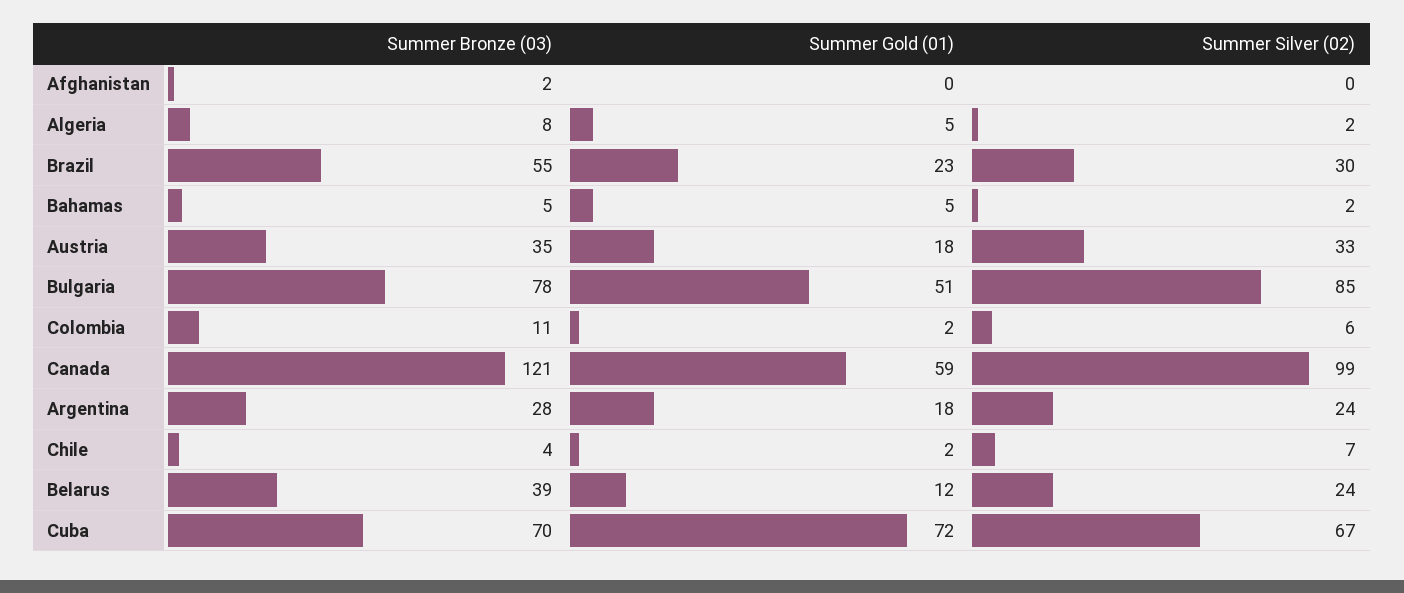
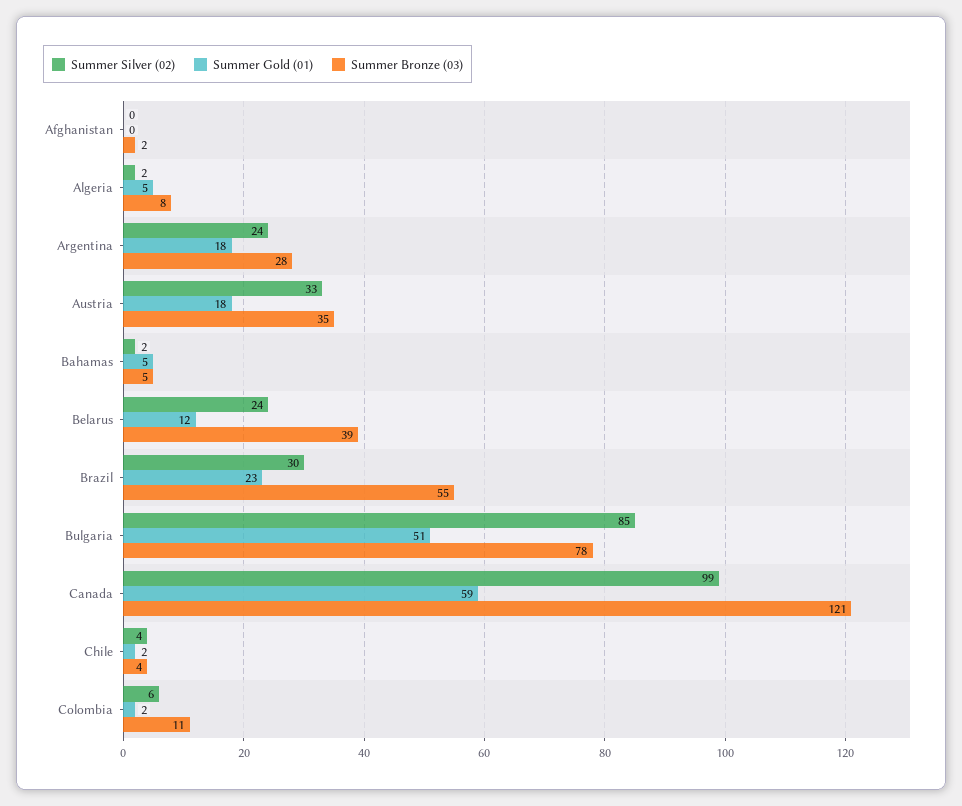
Summer Silver (02), Chile: 7 -> 4
Summer Bronze (03), Cuba: 70 -> none
Summer Gold (01), Cuba: 72 -> none
Summer Silver (02), Cuba: 67 -> none

